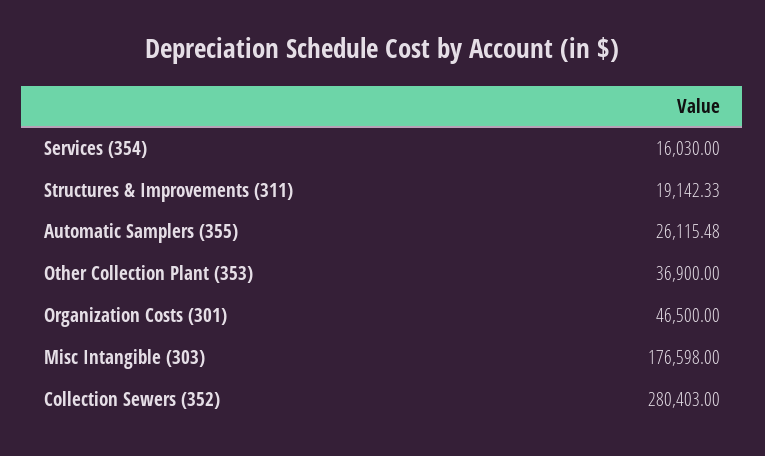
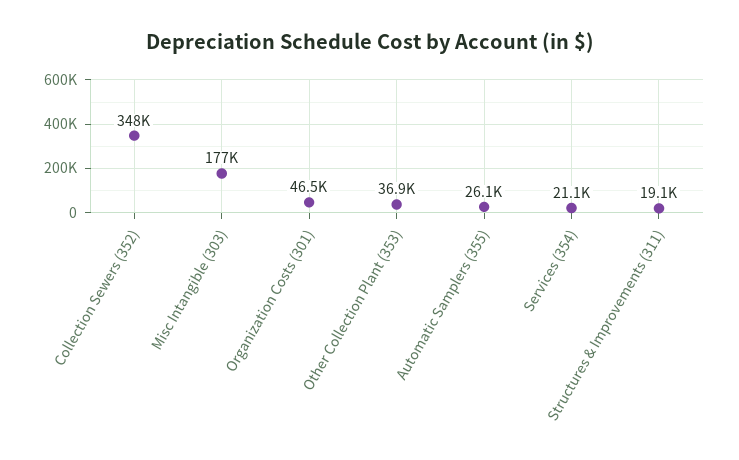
Services (354): 16030 -> 21100
Collection Sewers (352): 280403 -> 348000

